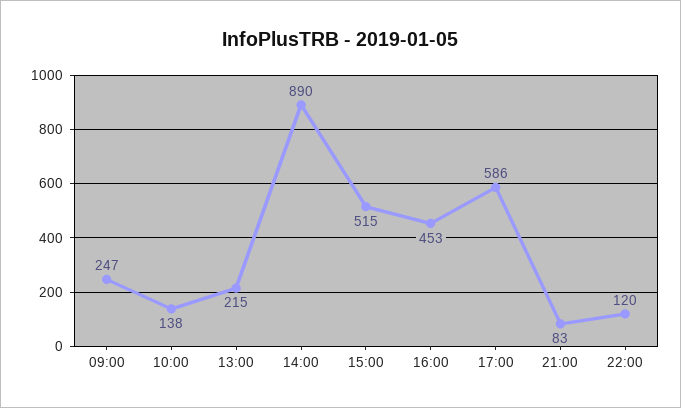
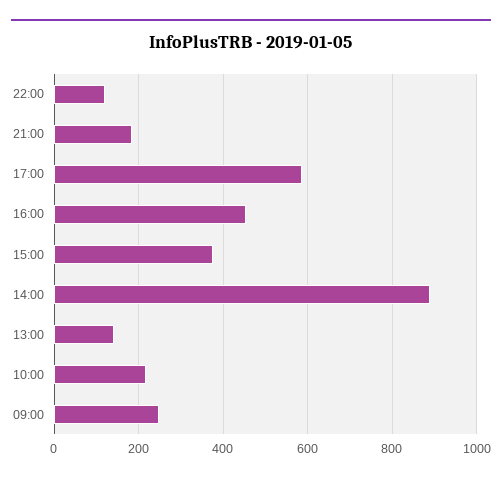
10:00: 138 -> 220
13:00: 215 -> 140
15:00: 515 -> 380
21:00: 83 -> 180

